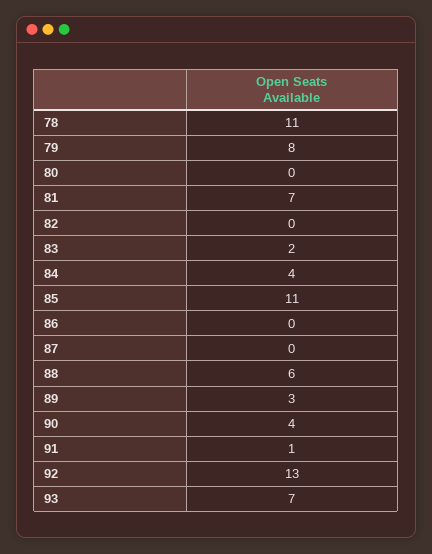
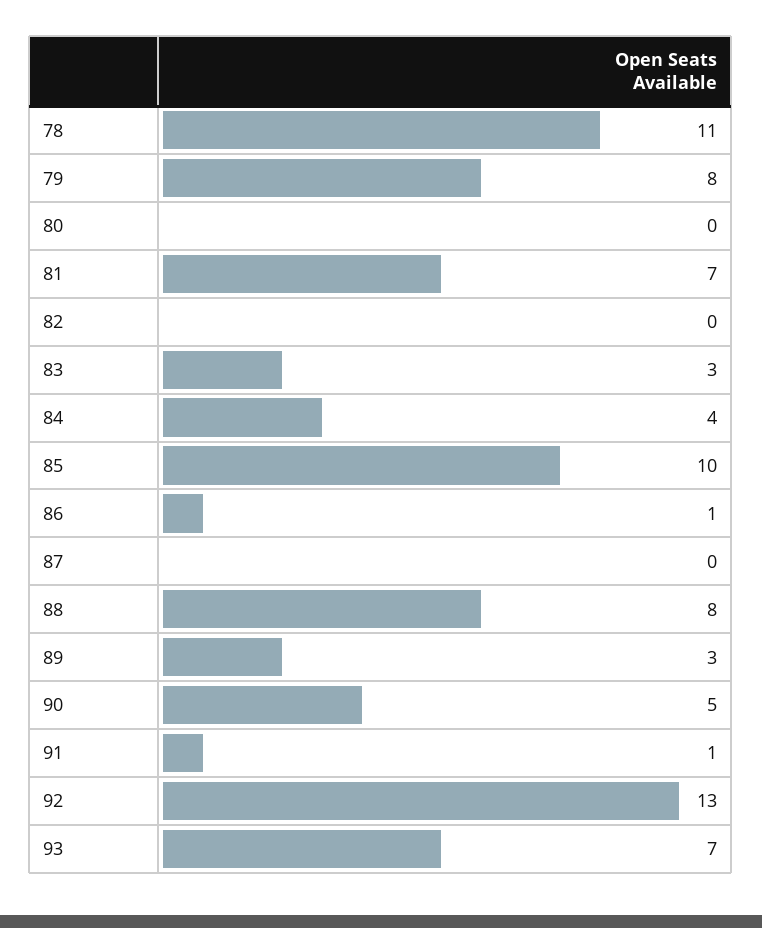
83: 2 -> 3
85: 11 -> 10
86: 0 -> 1
88: 6 -> 8
90: 4 -> 5

